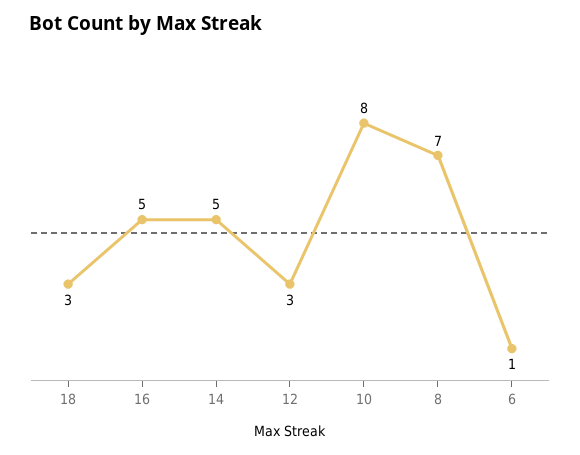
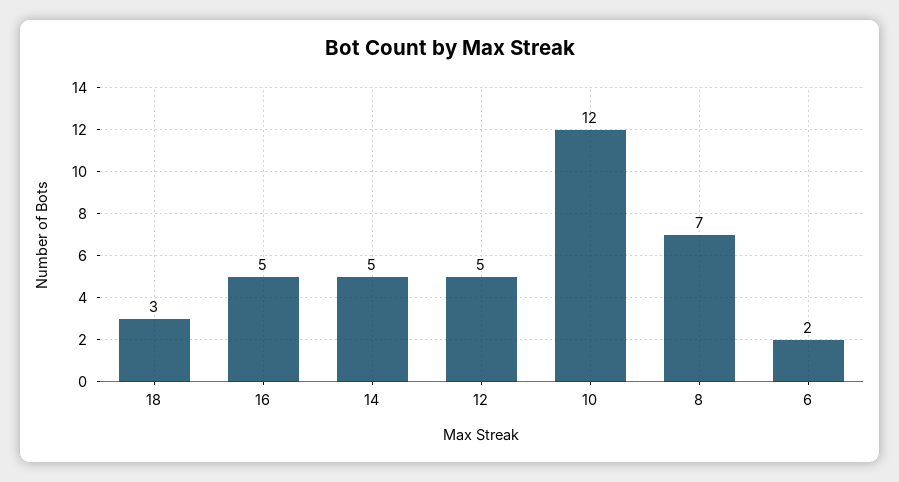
12: 3 -> 5
10: 8 -> 12
6: 1 -> 2

